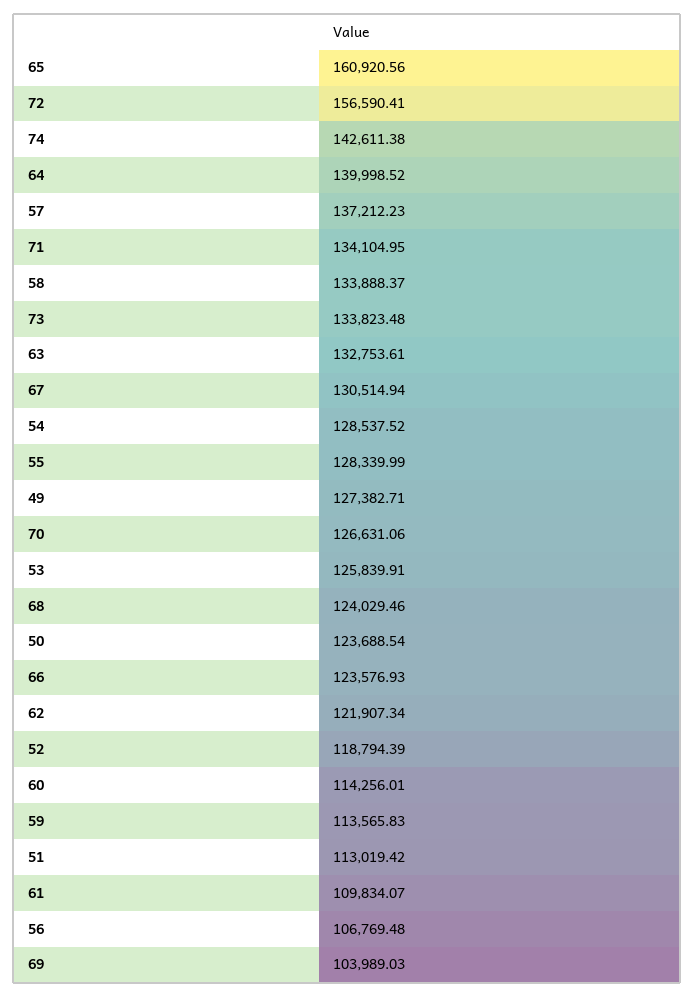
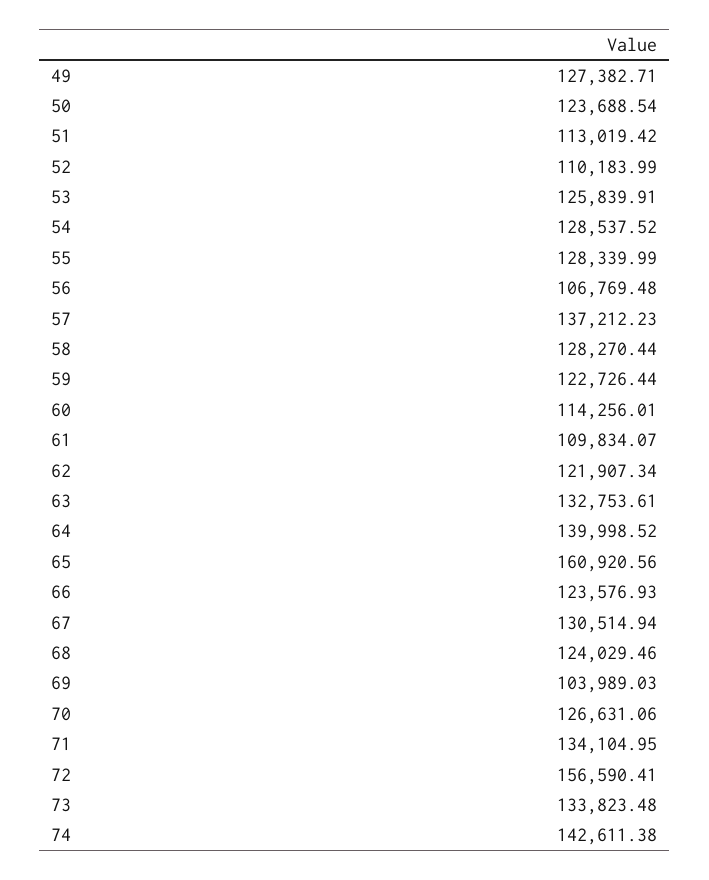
58: 133888.37 -> 128270.44
52: 118794.39 -> 110183.99
59: 113565.83 -> 122726.44

